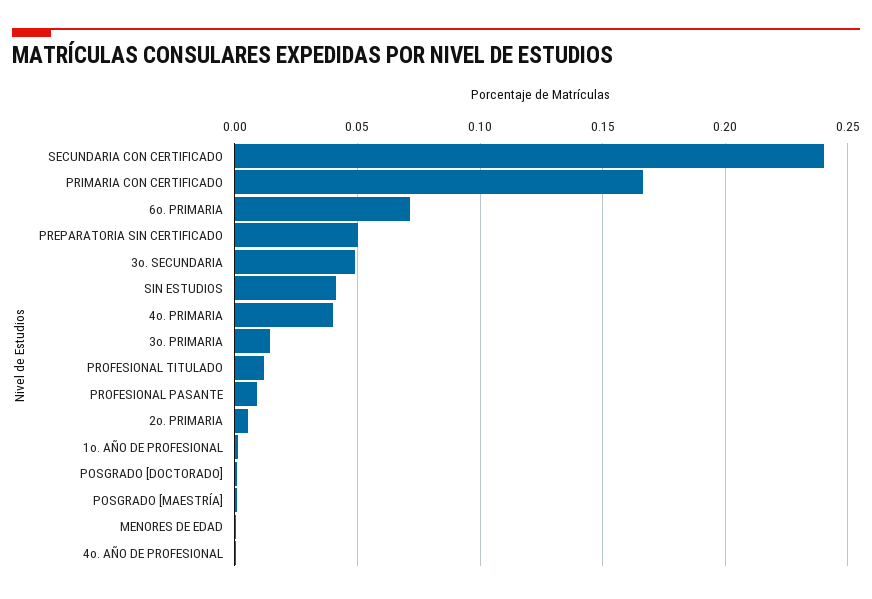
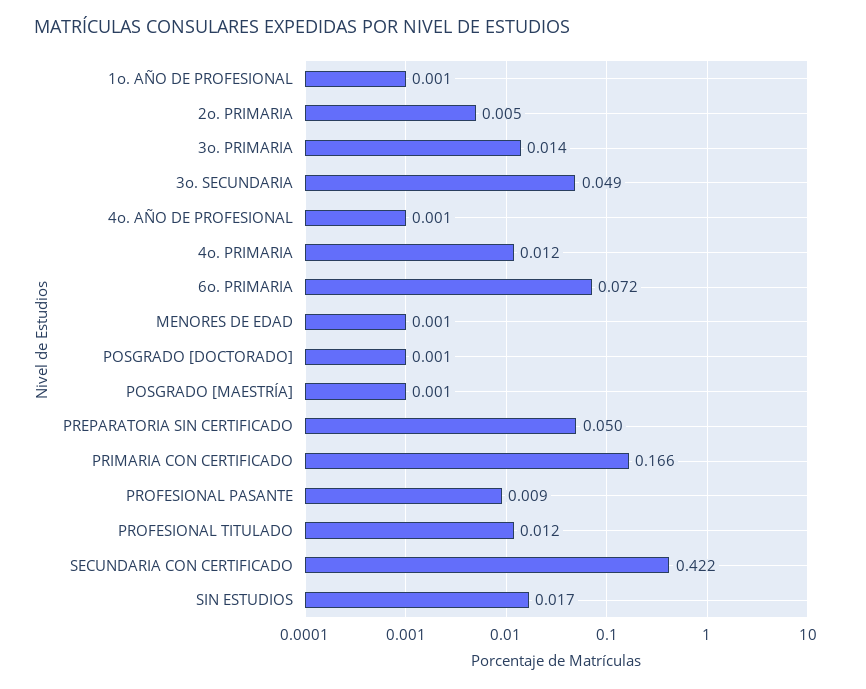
SECUNDARIA CON CERTIFICADO: 0.24 -> 0.422
SIN ESTUDIOS: 0.04 -> 0.017
4o. PRIMARIA: 0.04 -> 0.012

